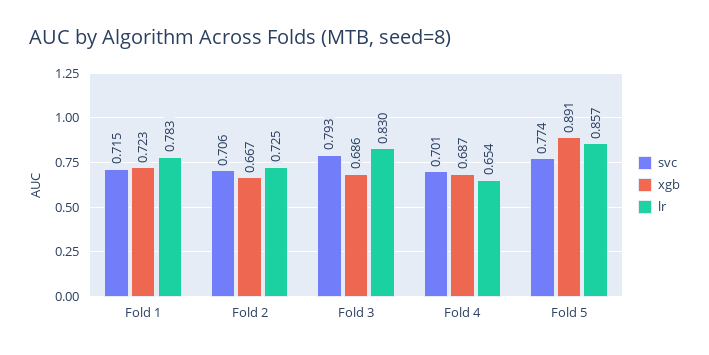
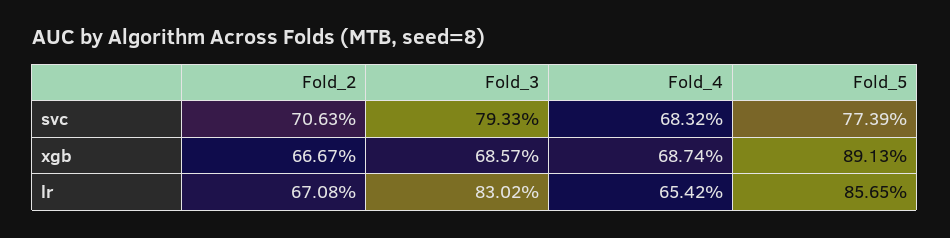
svc, Fold 1: 0.715 -> none
xgb, Fold 1: 0.723 -> none
lr, Fold 1: 0.783 -> none
lr, Fold 2: 0.725 -> 0.6708
svc, Fold 4: 0.701 -> 0.6832

